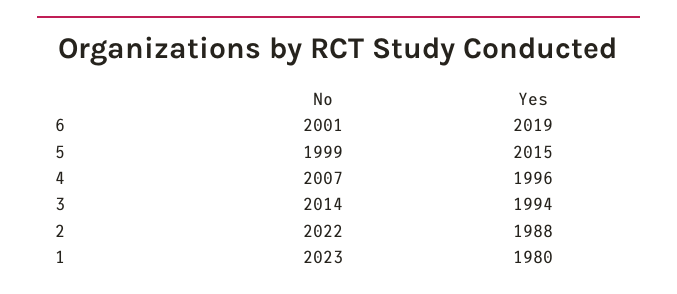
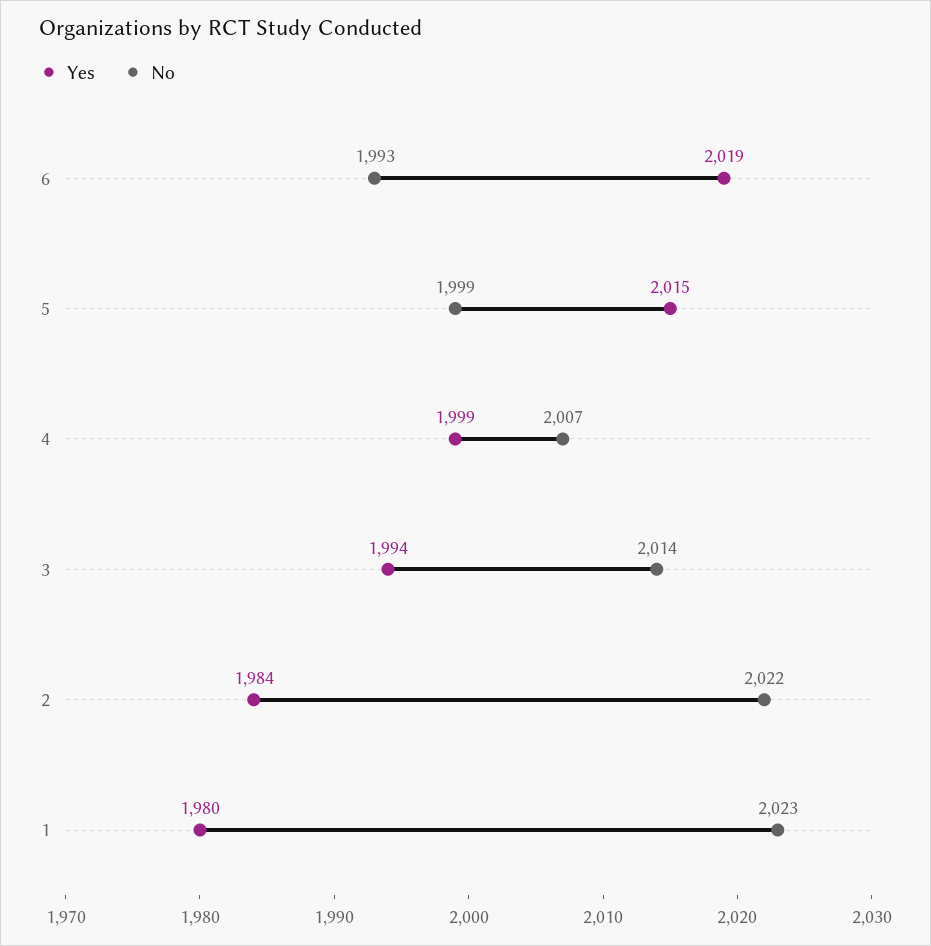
No, 6: 2001 -> 1993
Yes, 4: 1996 -> 1999
Yes, 2: 1988 -> 1984

